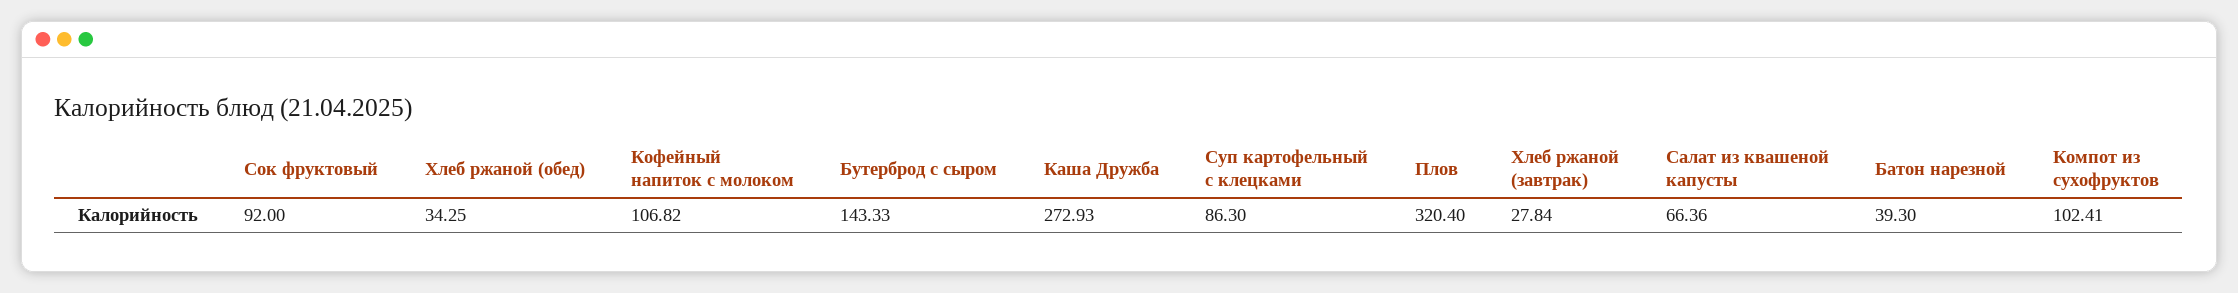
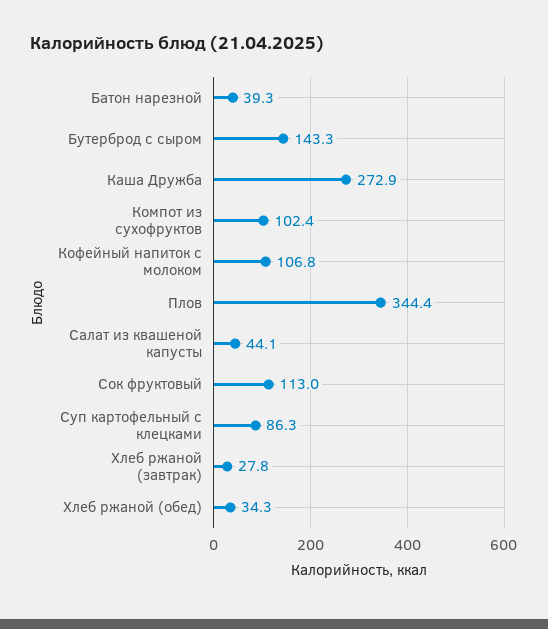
Сок фруктовый: 92 -> 113
Плов: 320.4 -> 344.4
Салат из квашеной капусты: 66.36 -> 44.1

